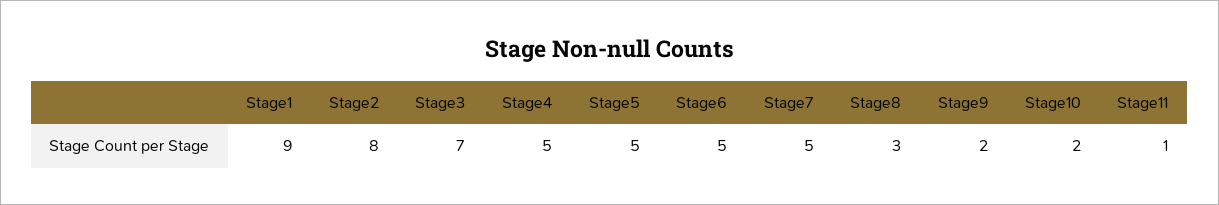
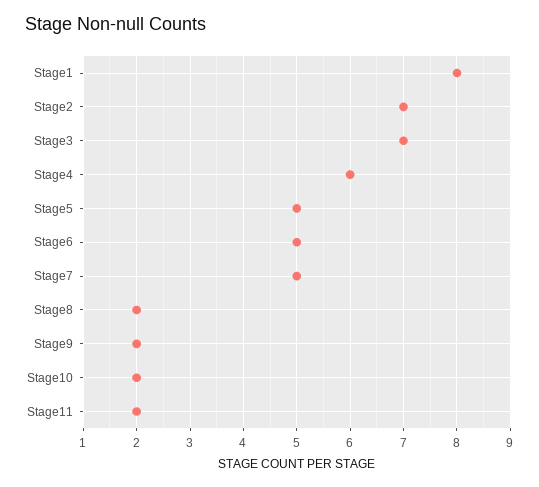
Stage1: 9 -> 8
Stage2: 8 -> 7
Stage4: 5 -> 6
Stage8: 3 -> 2
Stage11: 1 -> 2

